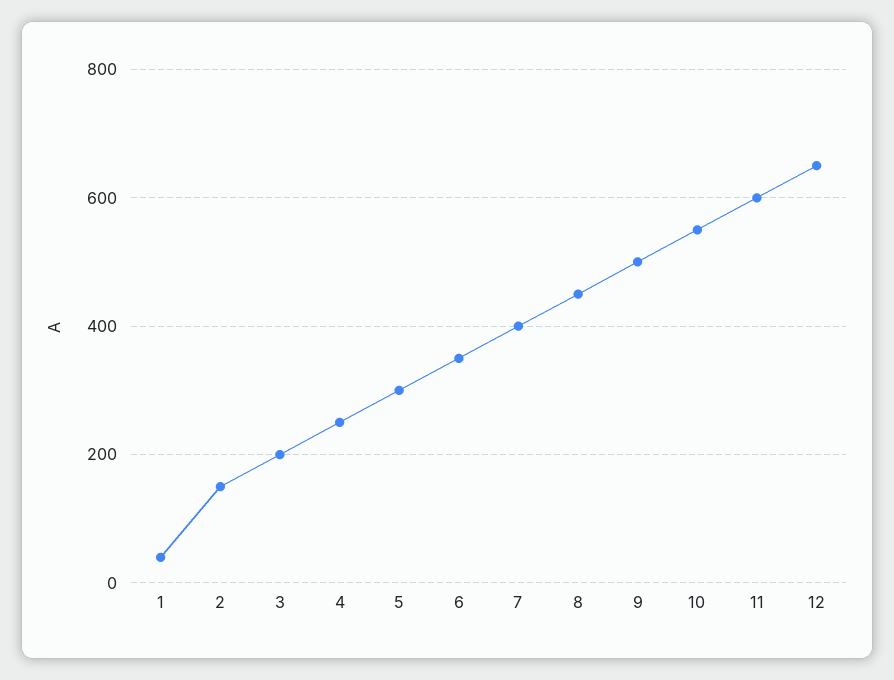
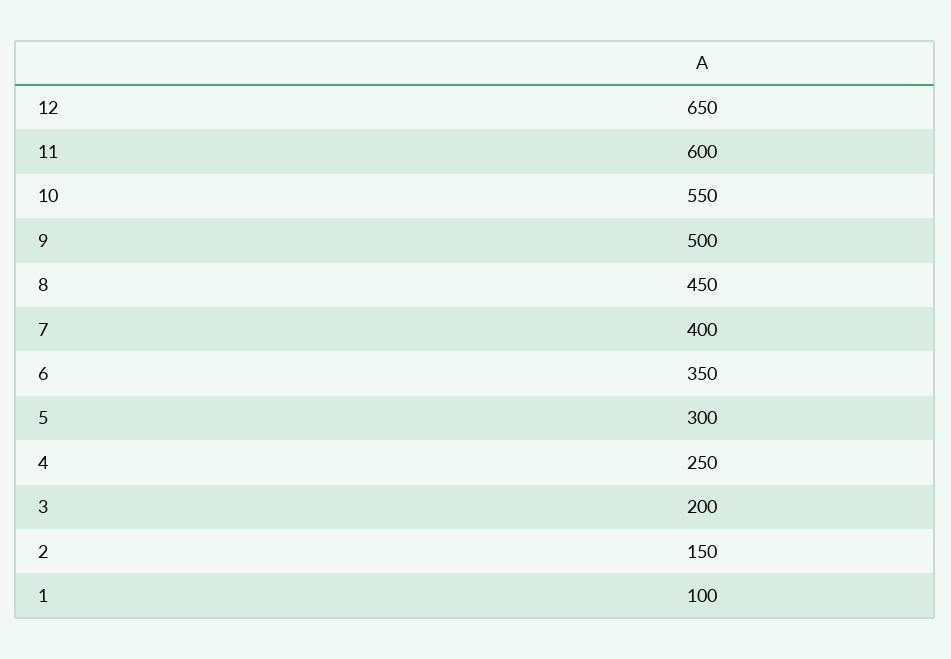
1: 40 -> 100

